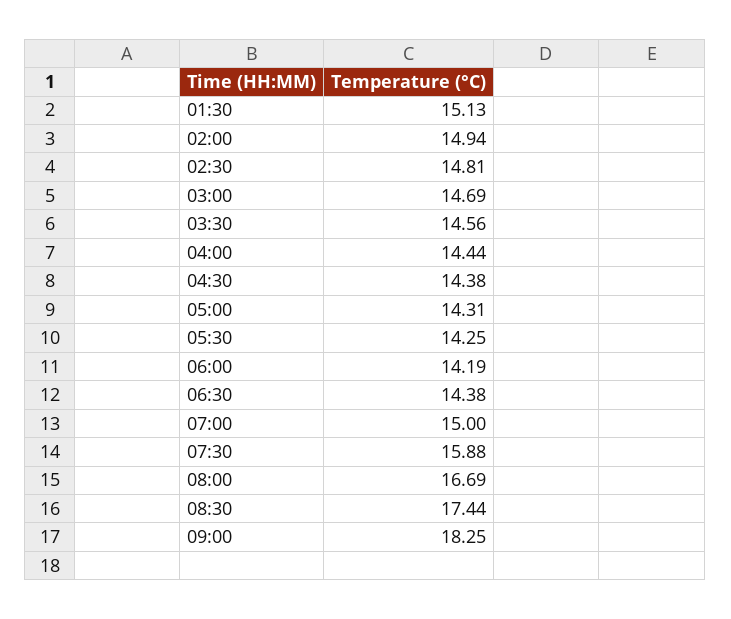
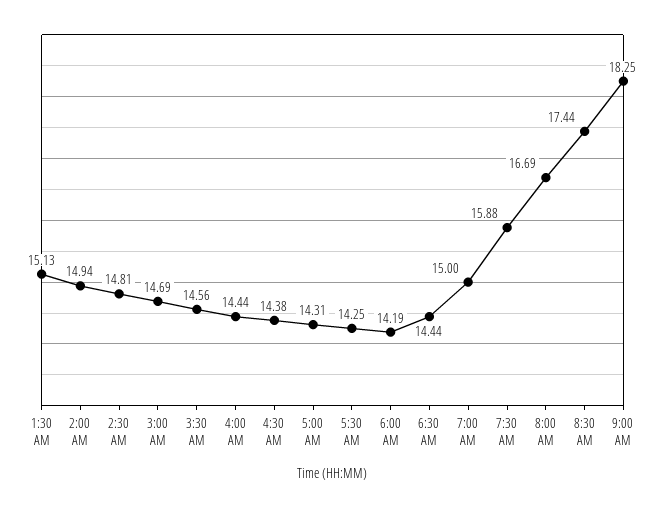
06:30: 14.38 -> 14.44

